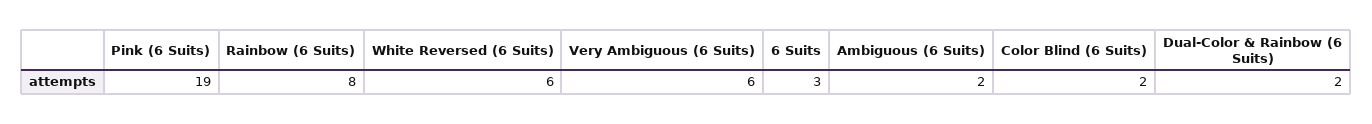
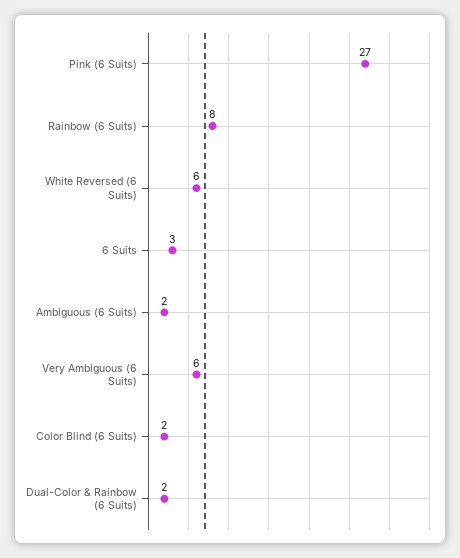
Pink (6 Suits): 19 -> 27

